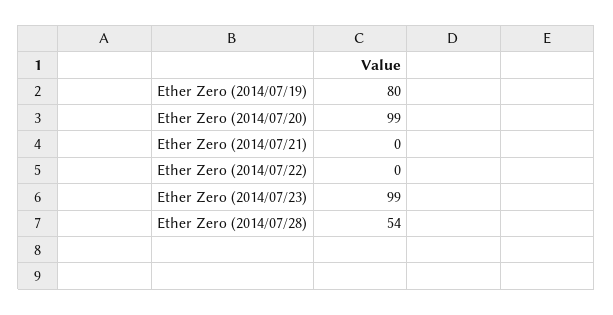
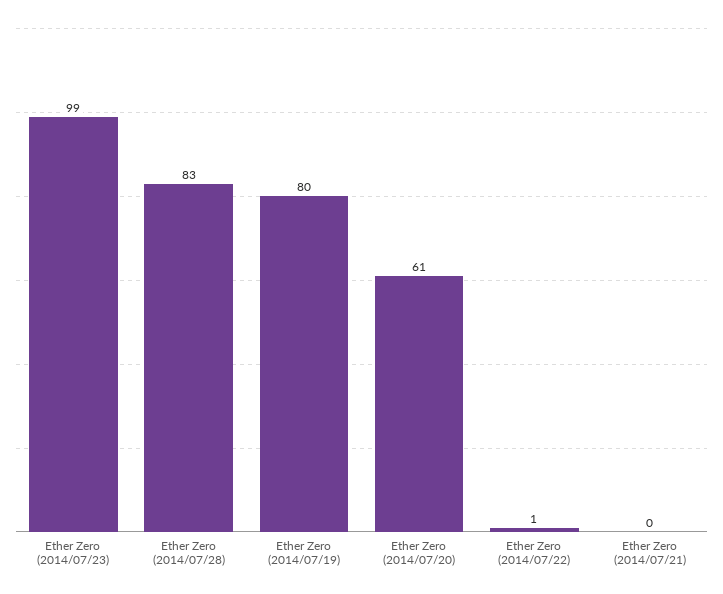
Ether Zero (2014/07/20): 99 -> 61
Ether Zero (2014/07/22): 0 -> 1
Ether Zero (2014/07/28): 54 -> 83

